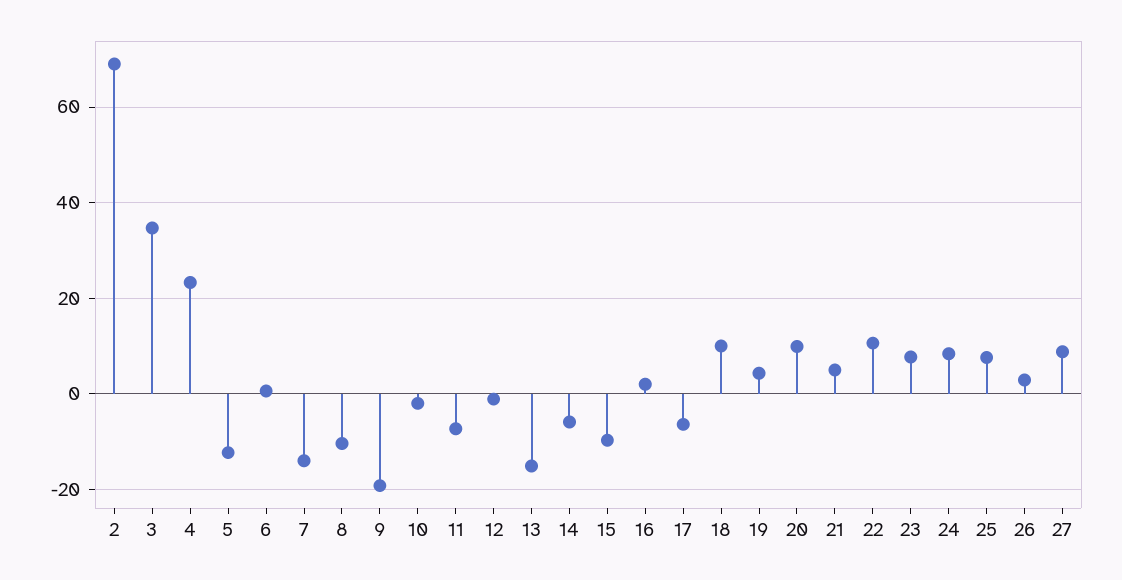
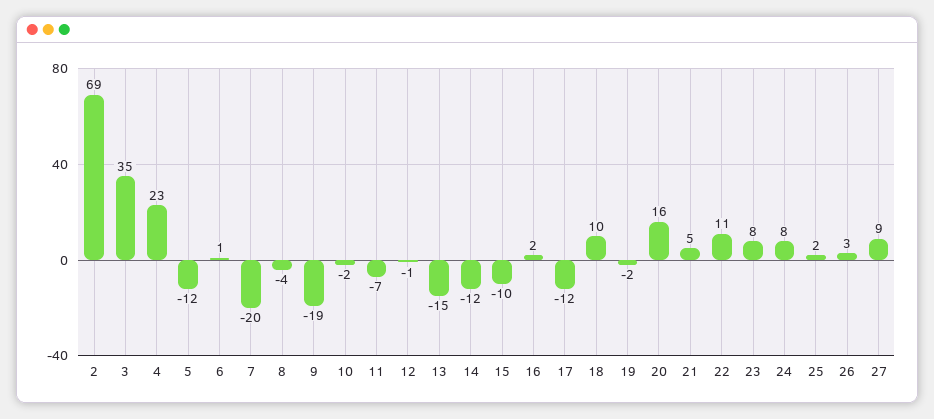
7: -14 -> -20
8: -10 -> -4
14: -6 -> -12
17: -6 -> -12
19: 4 -> -2
20: 10 -> 16
25: 8 -> 2

